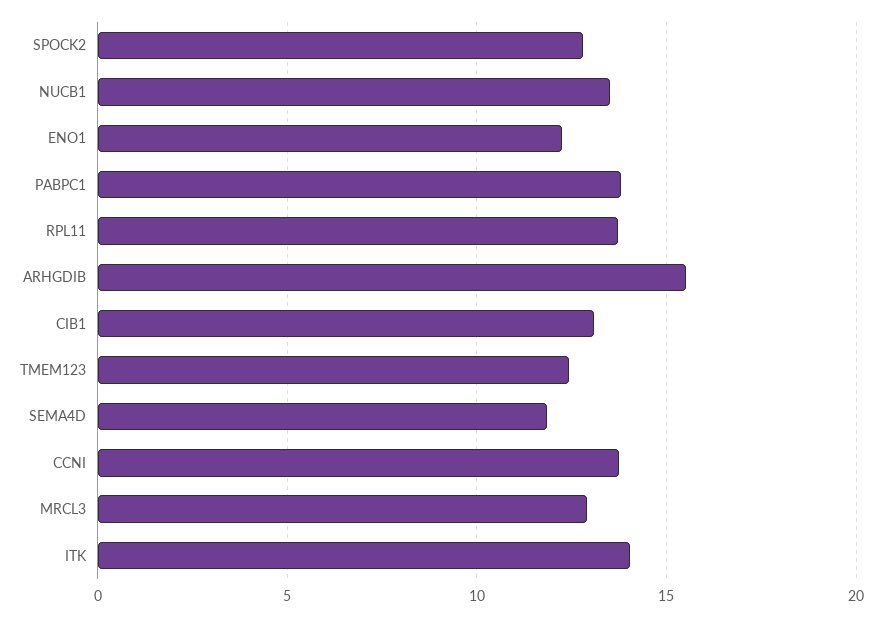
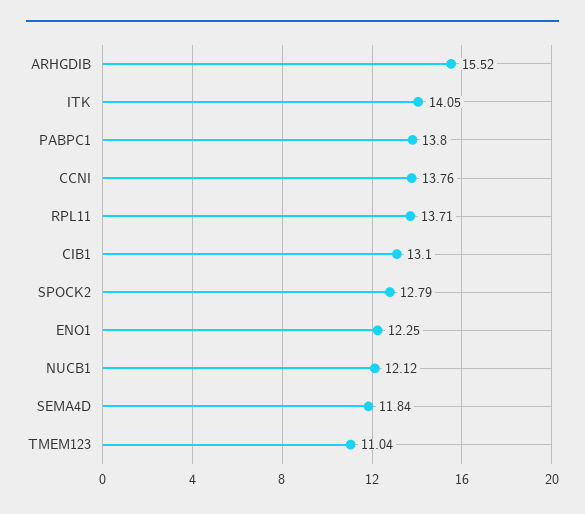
NUCB1: 13.5 -> 12.12
TMEM123: 12.5 -> 11.04
MRCL3: 13 -> none

